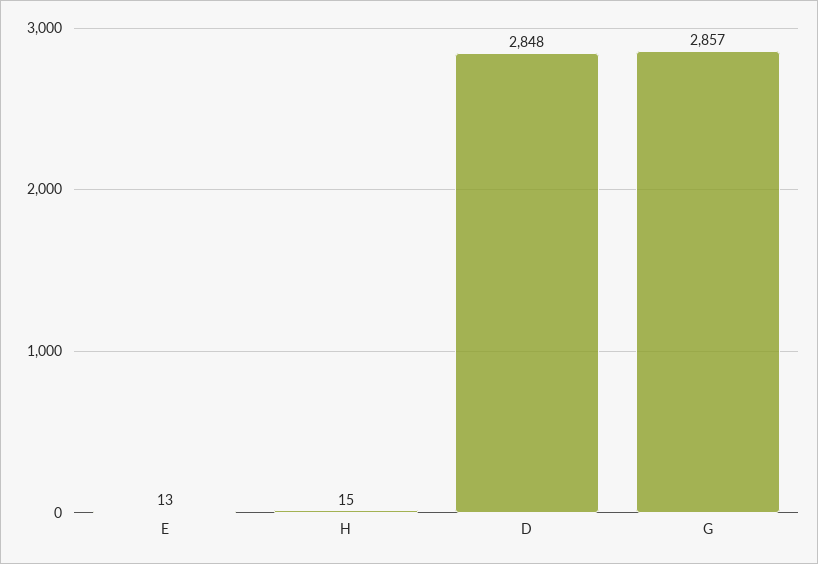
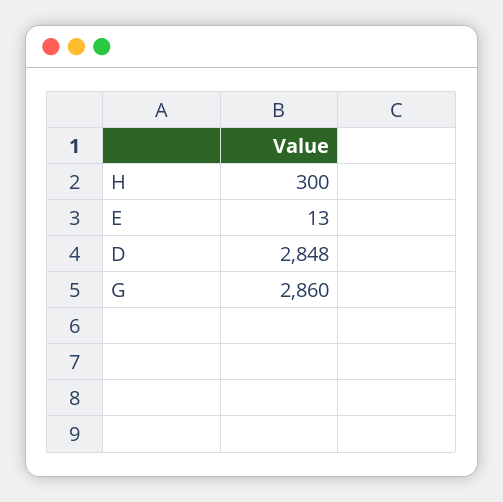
H: 15 -> 300
G: 2857 -> 2860

